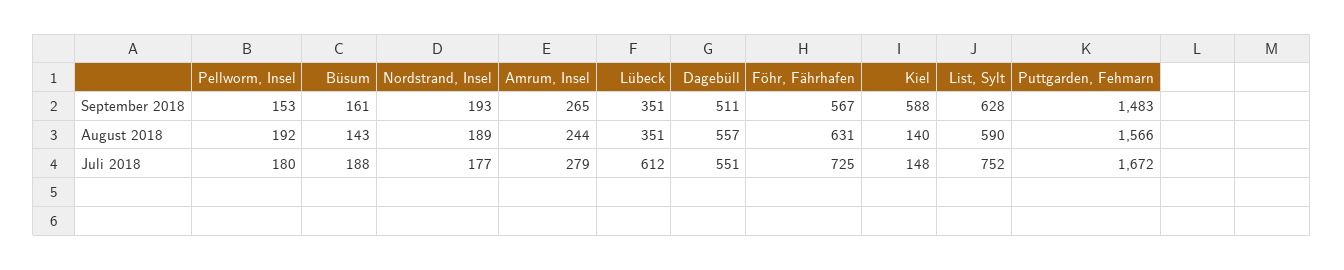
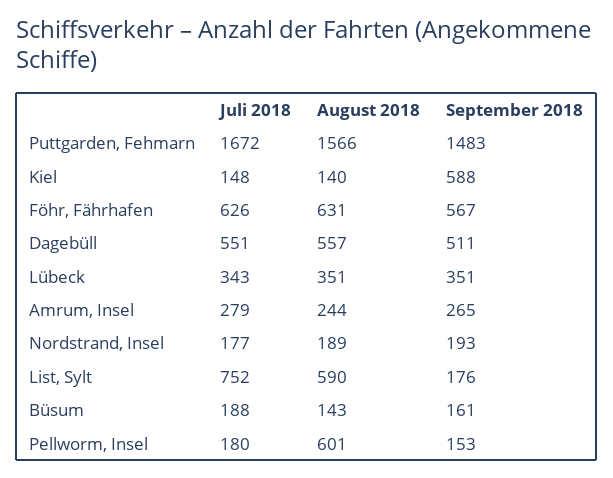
List, Sylt, September 2018: 628 -> 176
Pellworm, Insel, August 2018: 192 -> 601
Lübeck, Juli 2018: 612 -> 343
Föhr, Fährhafen, Juli 2018: 725 -> 626

